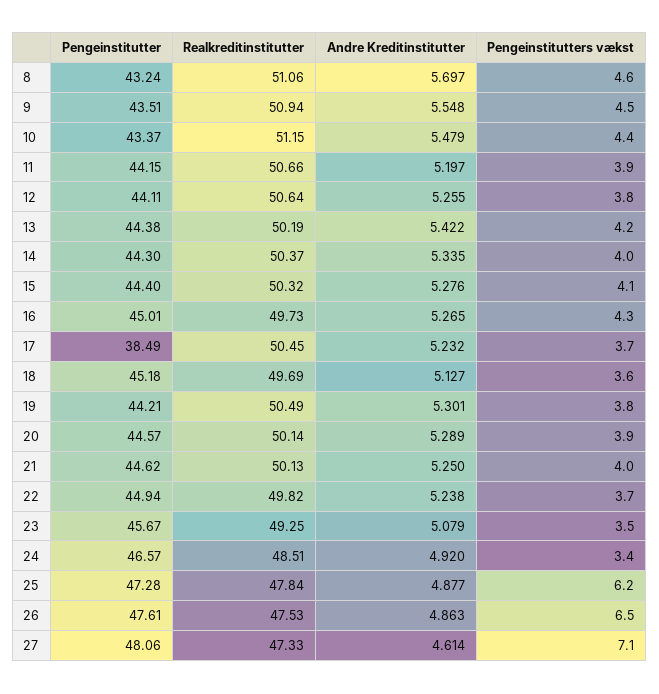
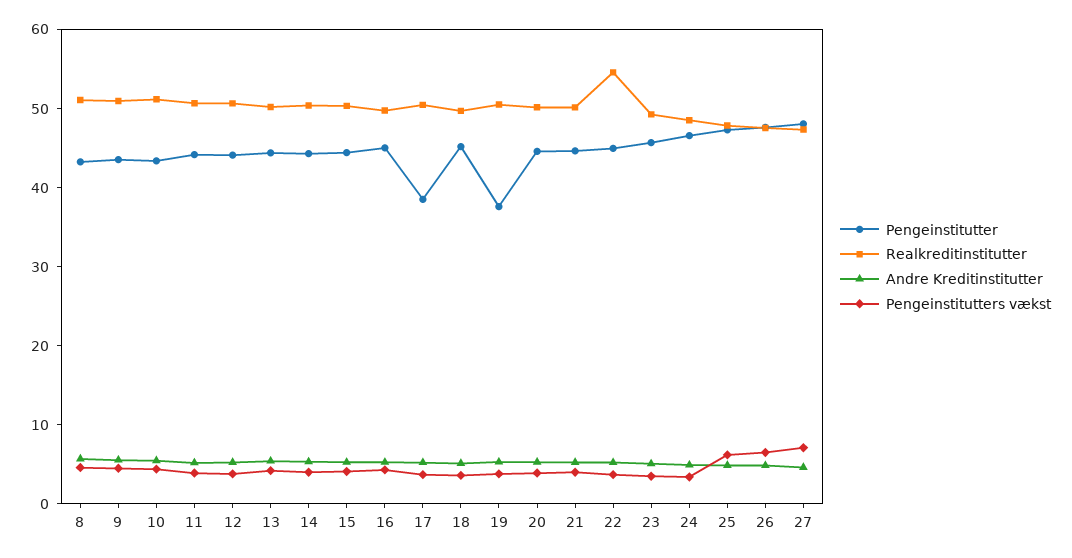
Pengeinstitutter, 19: 44.21 -> 38
Realkreditinstitutter, 22: 49.82 -> 54

